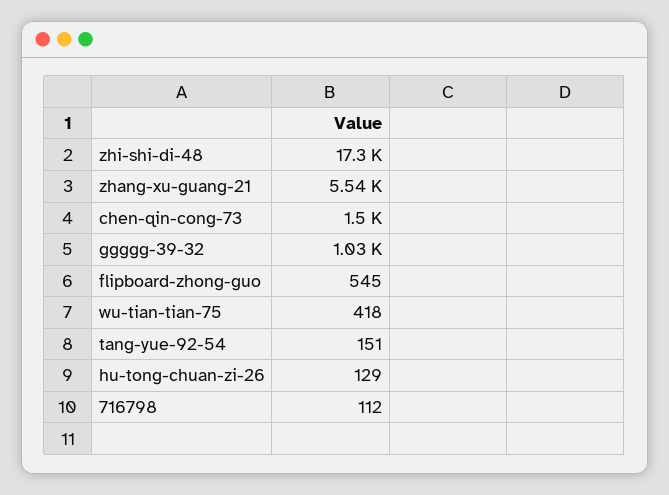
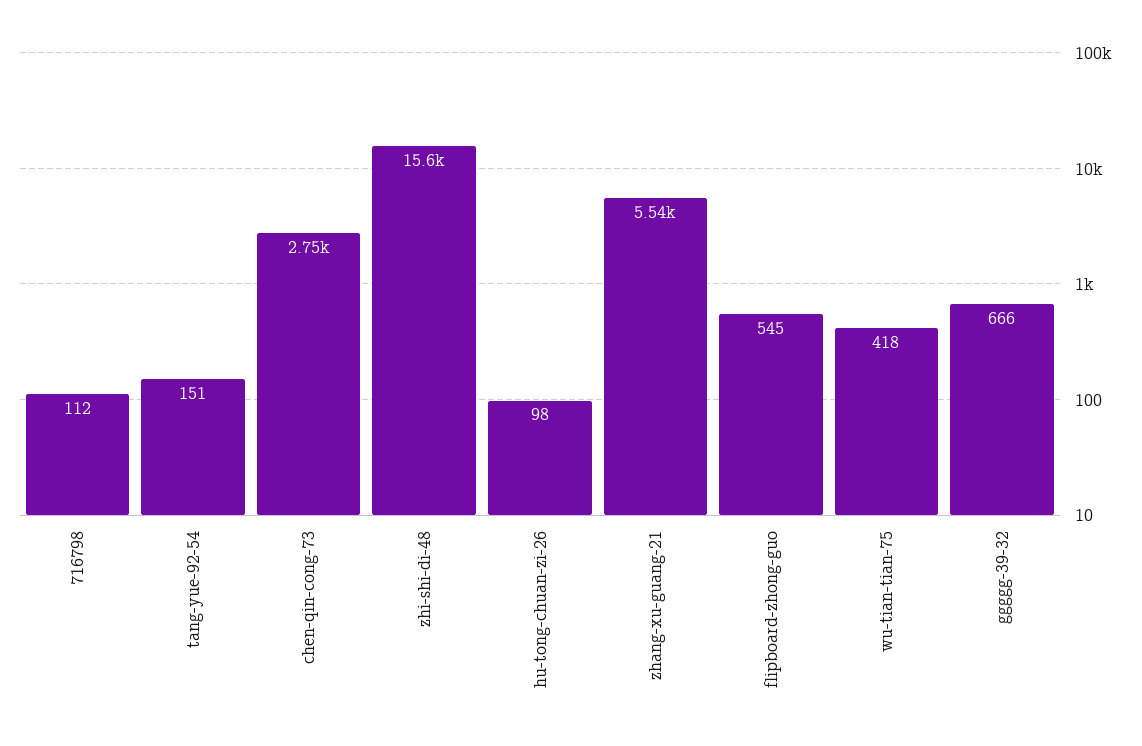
zhi-shi-di-48: 17300 -> 15600
chen-qin-cong-73: 1500 -> 2750
ggggg-39-32: 1030 -> 666
hu-tong-chuan-zi-26: 129 -> 98

